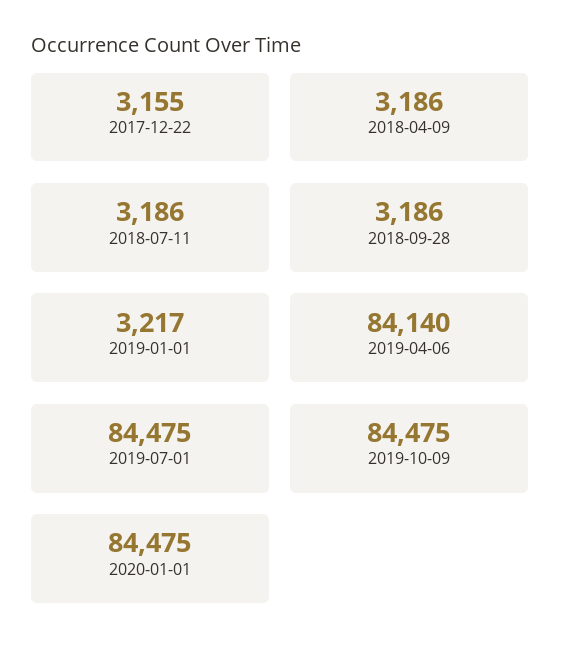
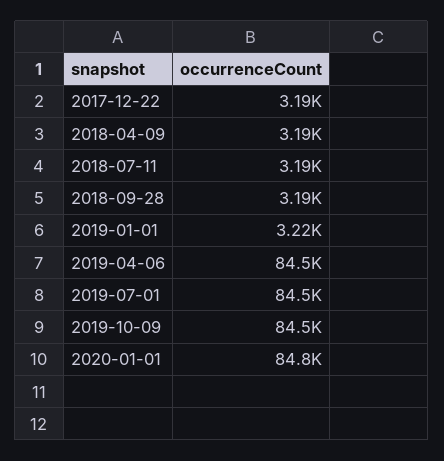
2017-12-22: 3155 -> 3190
2019-04-06: 84140 -> 84500
2020-01-01: 84475 -> 84800

